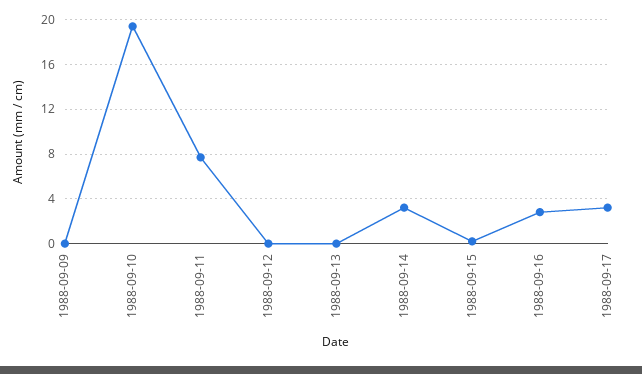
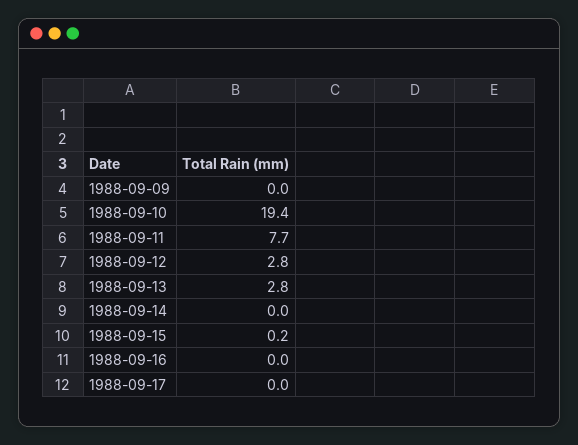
1988-09-12: 0 -> 2.8
1988-09-13: 0 -> 2.8
1988-09-14: 3 -> 0
1988-09-16: 3 -> 0
1988-09-17: 3 -> 0

